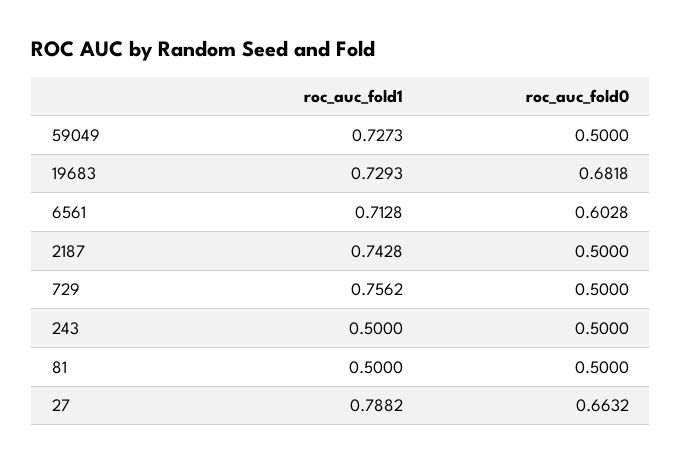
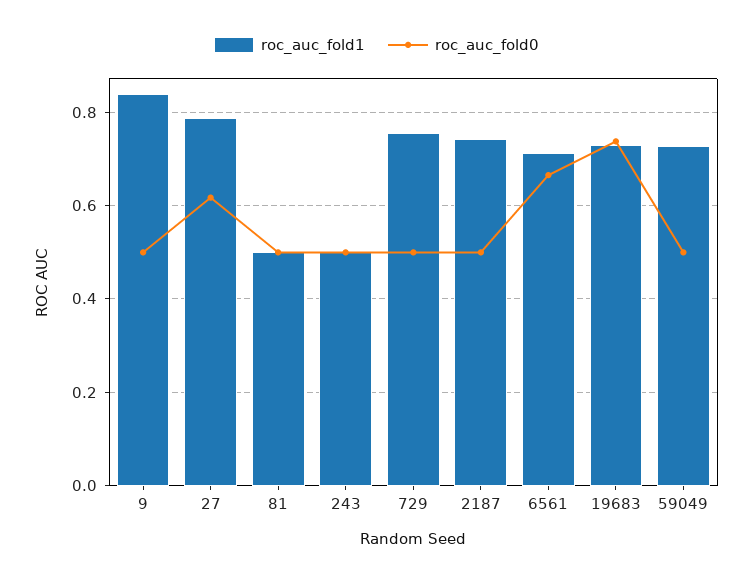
roc_auc_fold0, 19683: 0.6818 -> 0.74
roc_auc_fold0, 6561: 0.6028 -> 0.66
roc_auc_fold0, 27: 0.6632 -> 0.62
roc_auc_fold1, 9: none -> 0.84
roc_auc_fold0, 9: none -> 0.5

